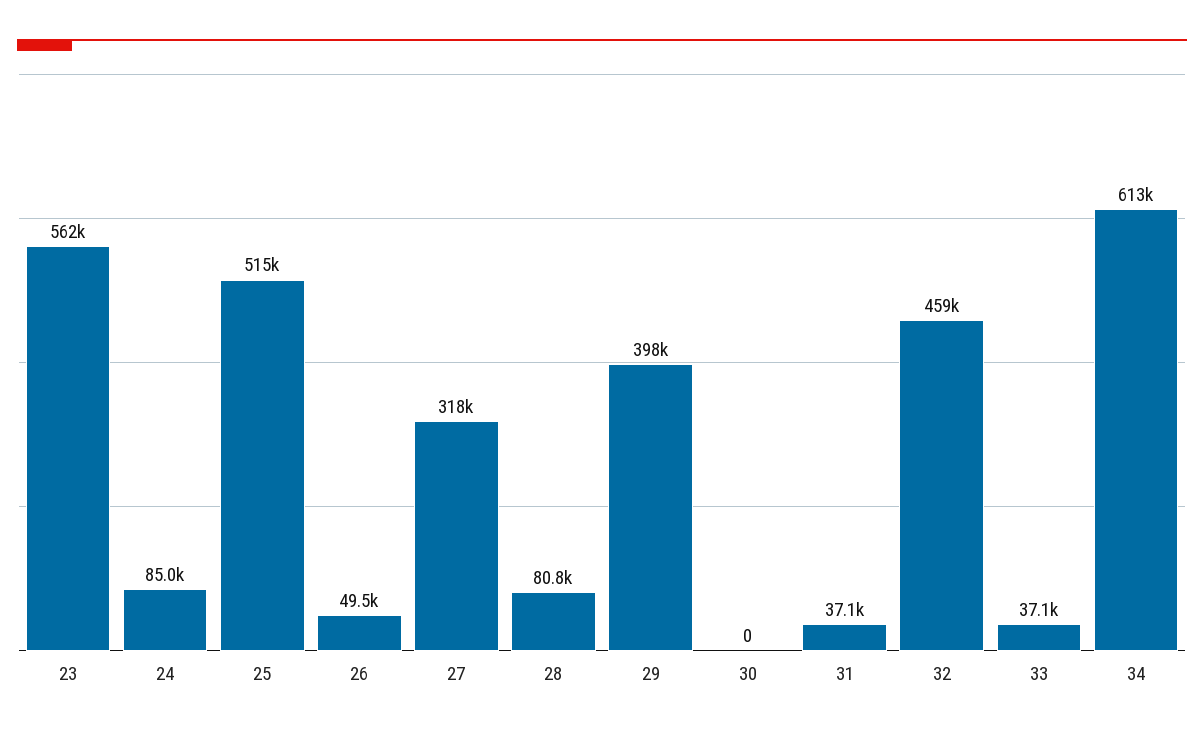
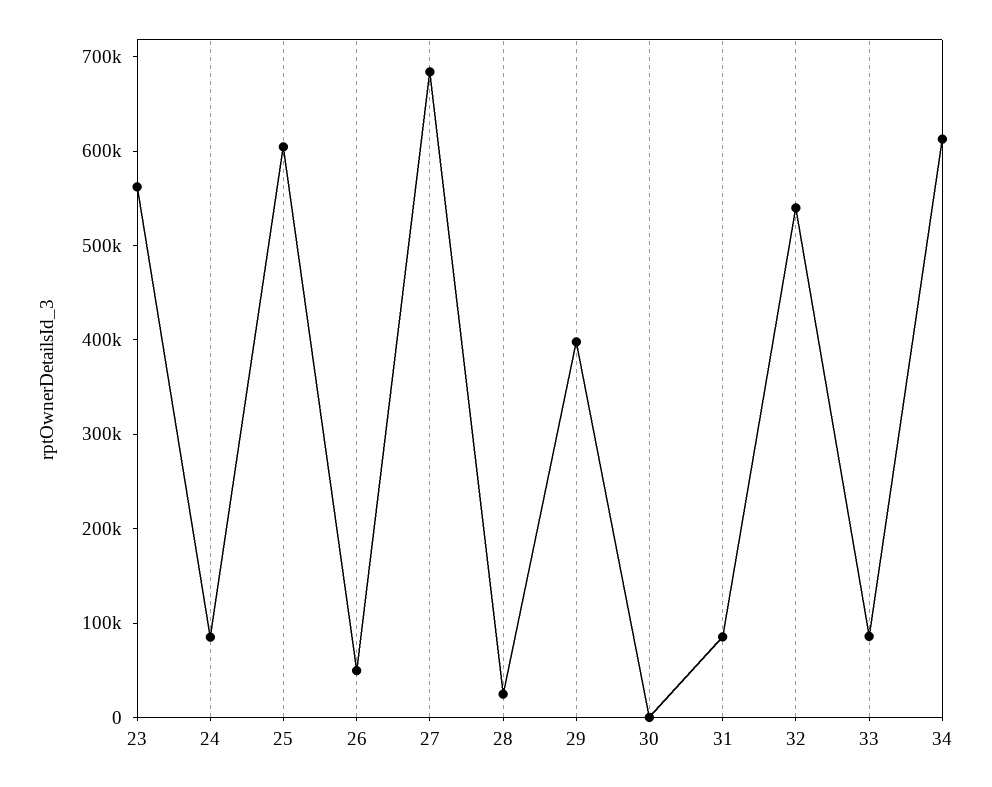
25: 515000 -> 600000
27: 318000 -> 680000
28: 80800 -> 20000
31: 37100 -> 80000
32: 459000 -> 540000
33: 37100 -> 80000

